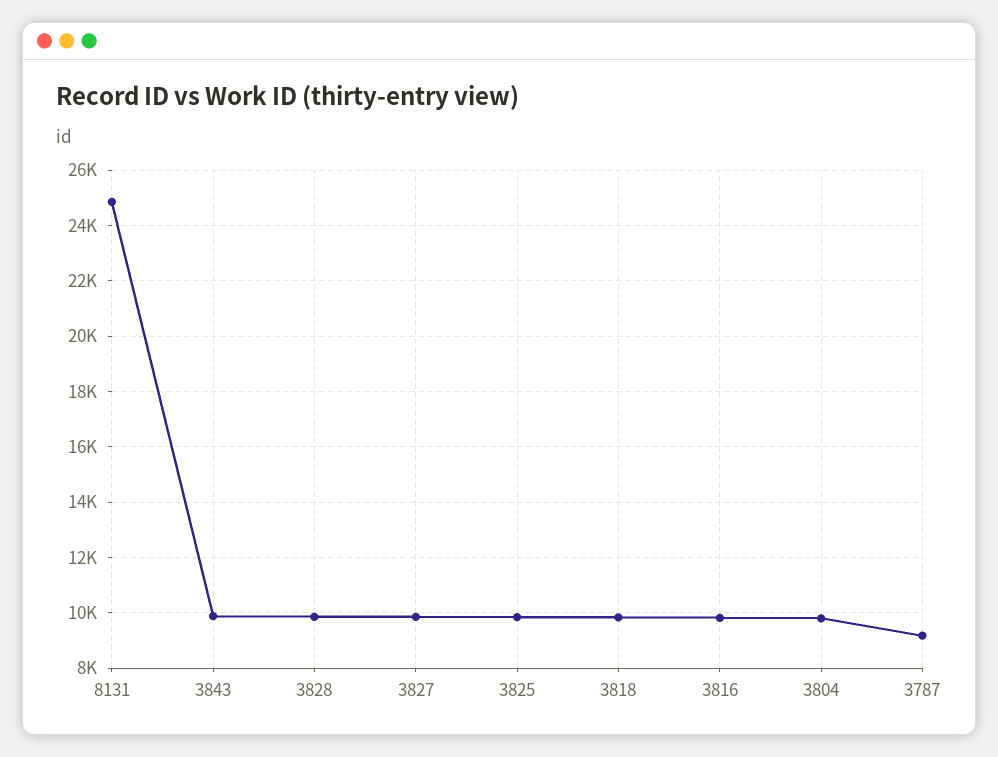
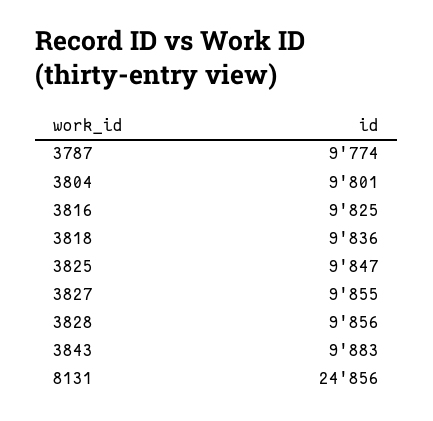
3787: 9250 -> 9774

